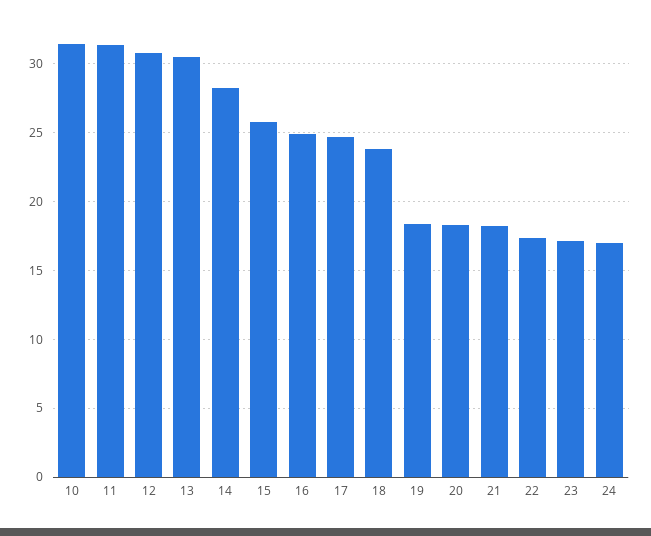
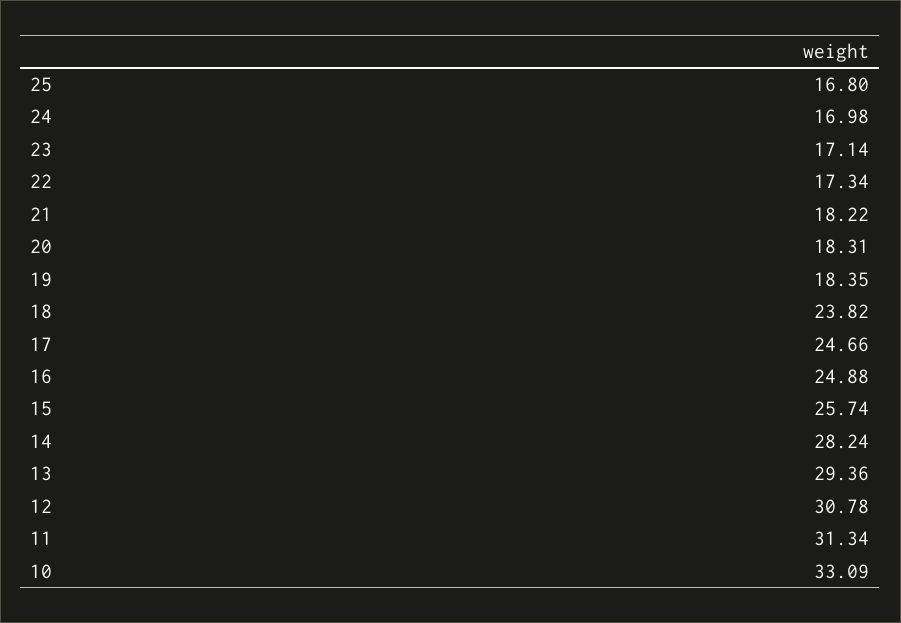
10: 31.5 -> 33.09
13: 30.5 -> 29.36
25: none -> 16.8

